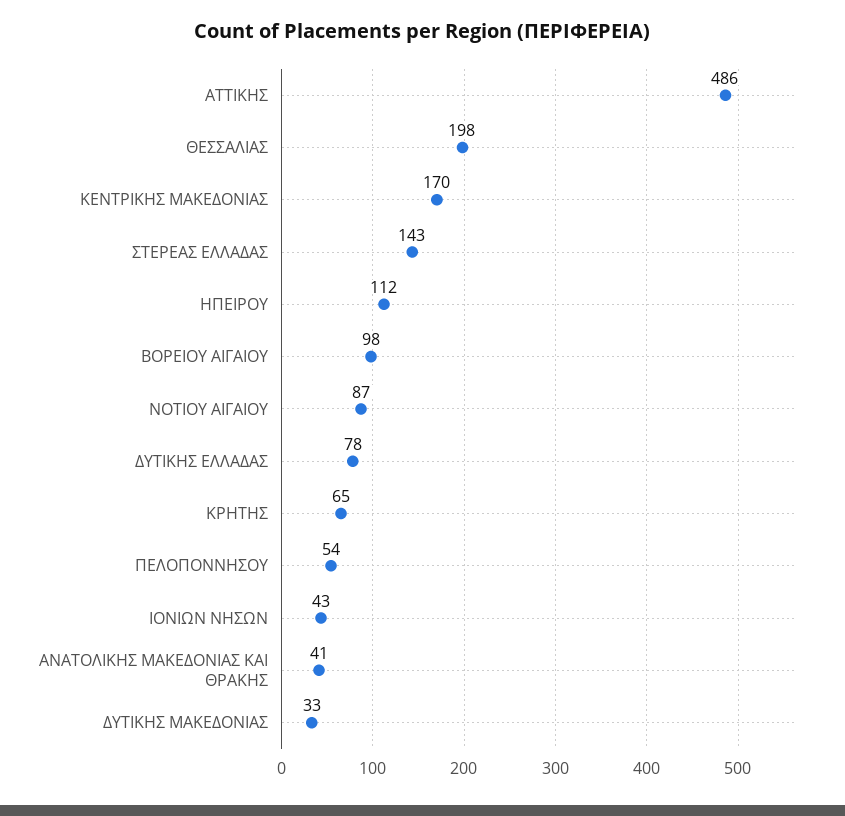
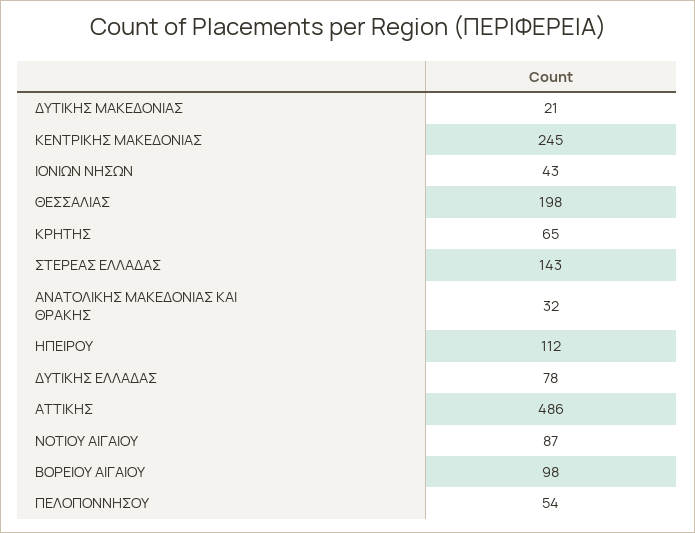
ΚΕΝΤΡΙΚΗΣ ΜΑΚΕΔΟΝΙΑΣ: 170 -> 245
ΑΝΑΤΟΛΙΚΗΣ ΜΑΚΕΔΟΝΙΑΣ ΚΑΙ ΘΡΑΚΗΣ: 41 -> 32
ΔΥΤΙΚΗΣ ΜΑΚΕΔΟΝΙΑΣ: 33 -> 21

